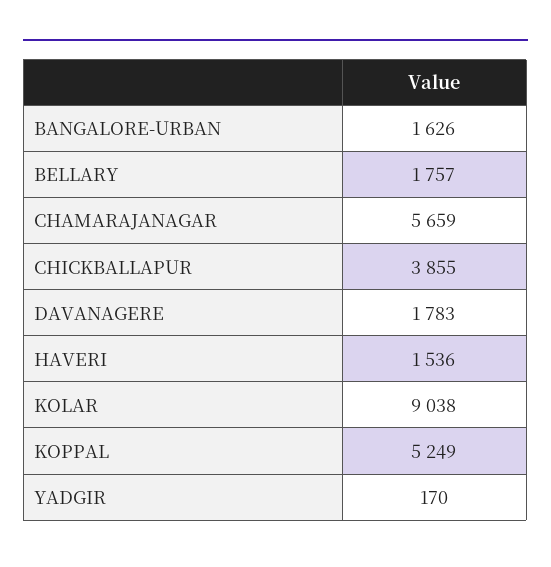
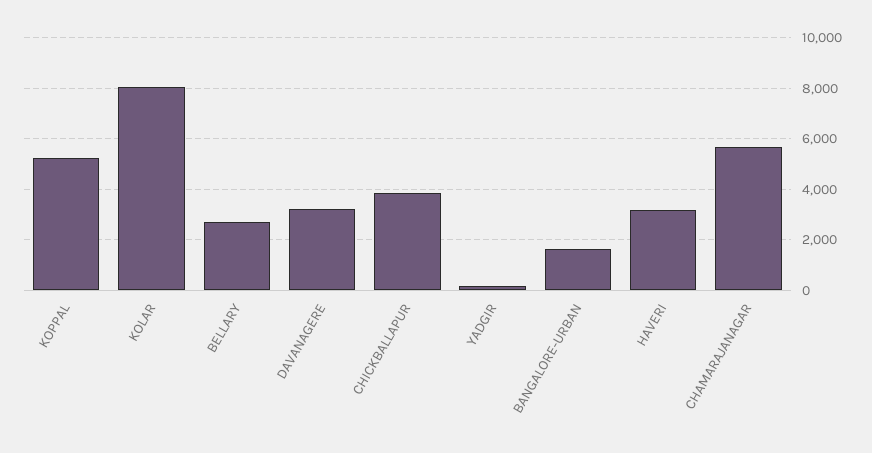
BELLARY: 1757 -> 2750
DAVANAGERE: 1783 -> 3250
HAVERI: 1536 -> 3250
KOLAR: 9038 -> 8000

